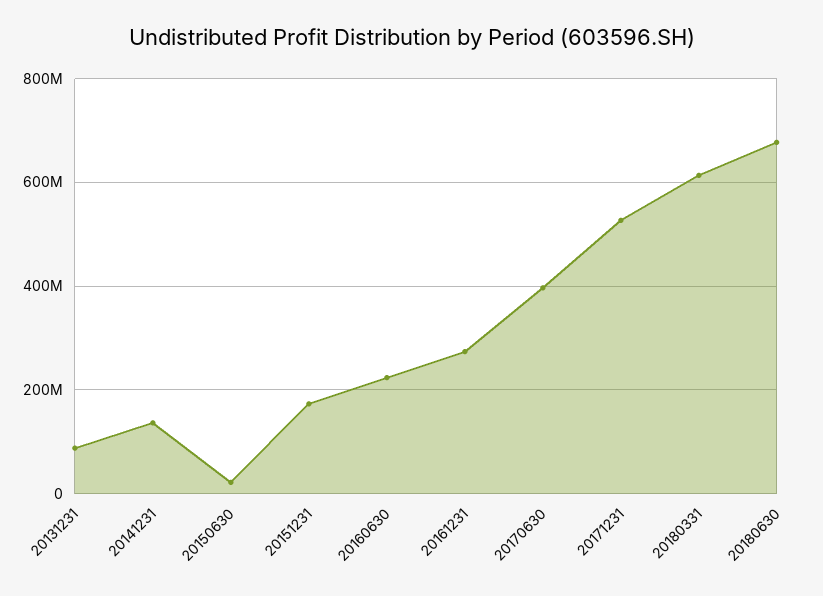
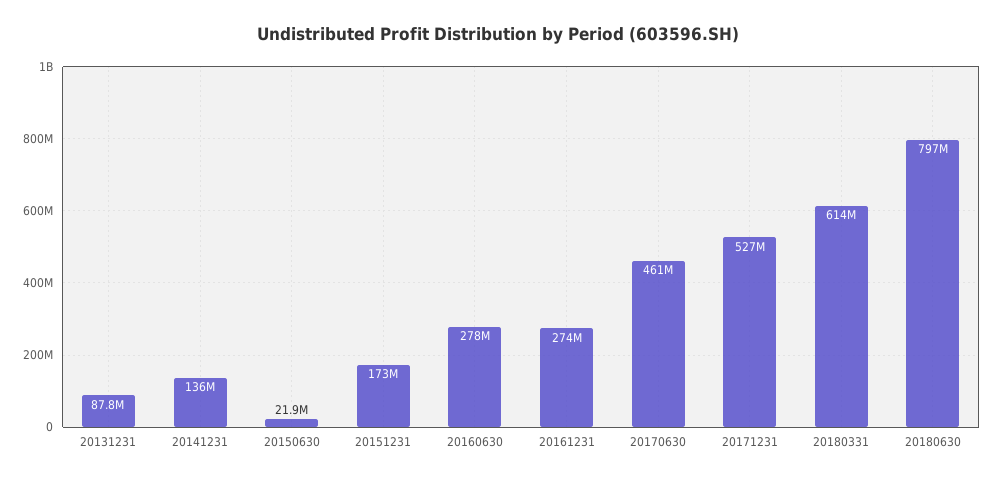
20160630: 220000000 -> 278000000
20170630: 400000000 -> 461000000
20180630: 680000000 -> 797000000

